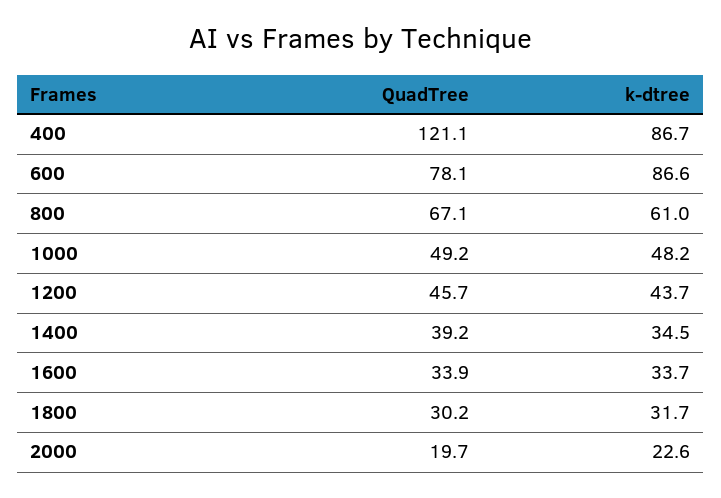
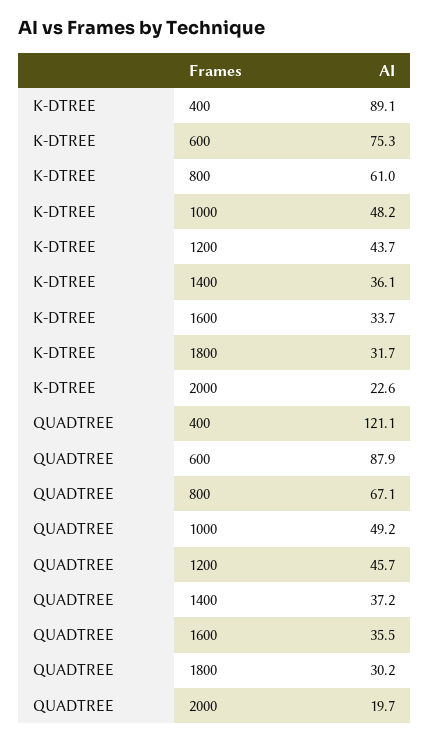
k-dtree, 400: 86.7 -> 89.1
QuadTree, 600: 78.1 -> 87.9
k-dtree, 600: 86.6 -> 75.3
QuadTree, 1400: 39.2 -> 37.2
k-dtree, 1400: 34.5 -> 36.1
QuadTree, 1600: 33.9 -> 35.5

